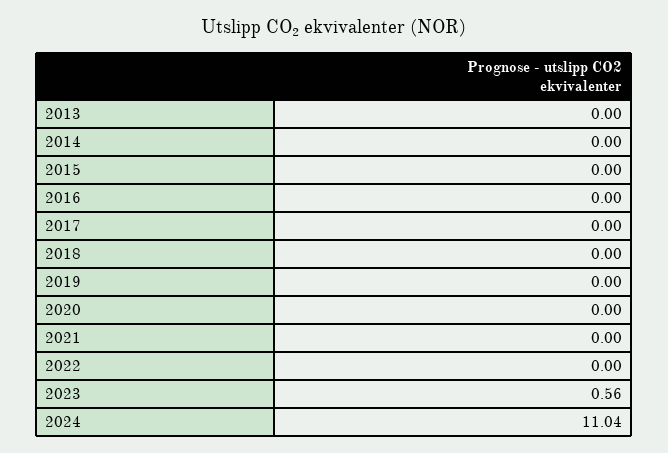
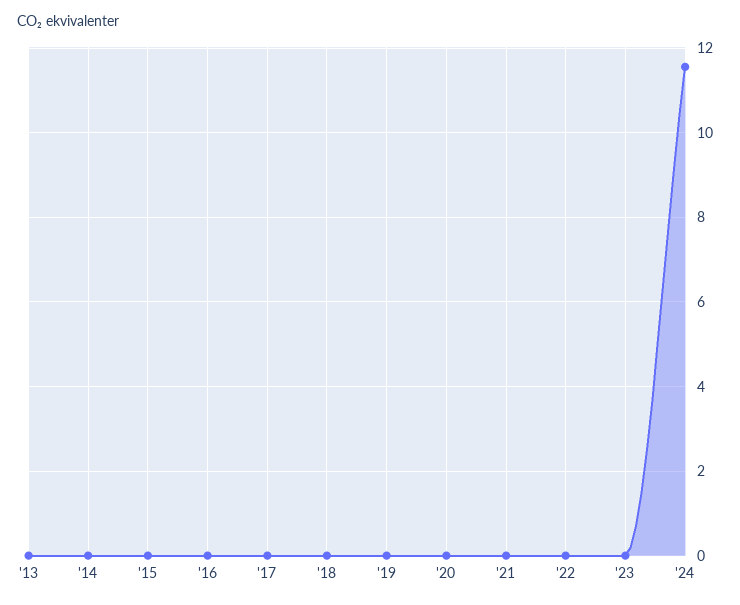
2023: 0.56 -> 0
2024: 11.04 -> 11.6

